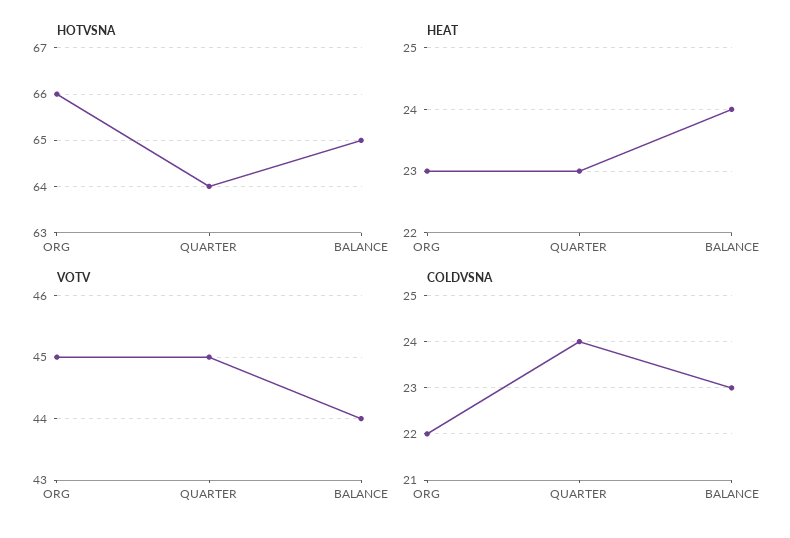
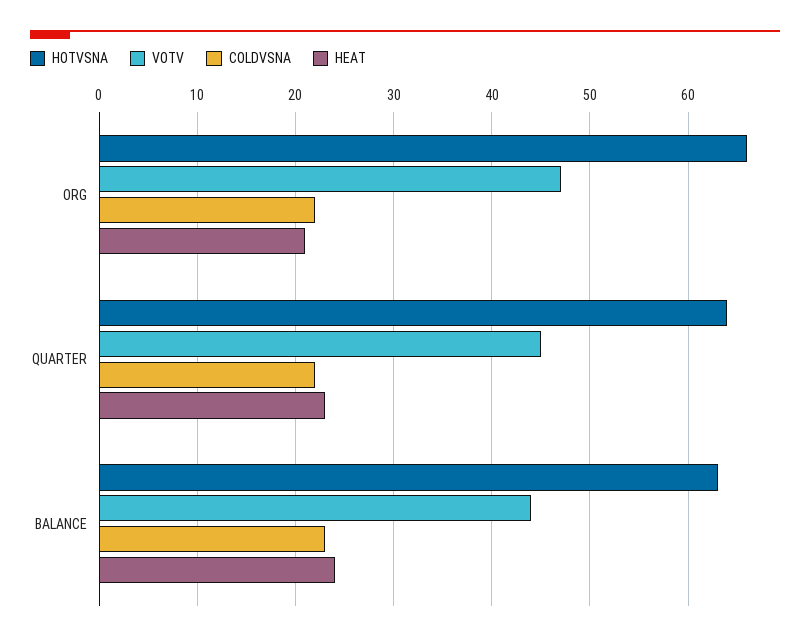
HOTVSNA, BALANCE: 65 -> 63
HEAT, ORG: 23 -> 21
VOTV, ORG: 45 -> 47
COLDVSNA, QUARTER: 24 -> 22

